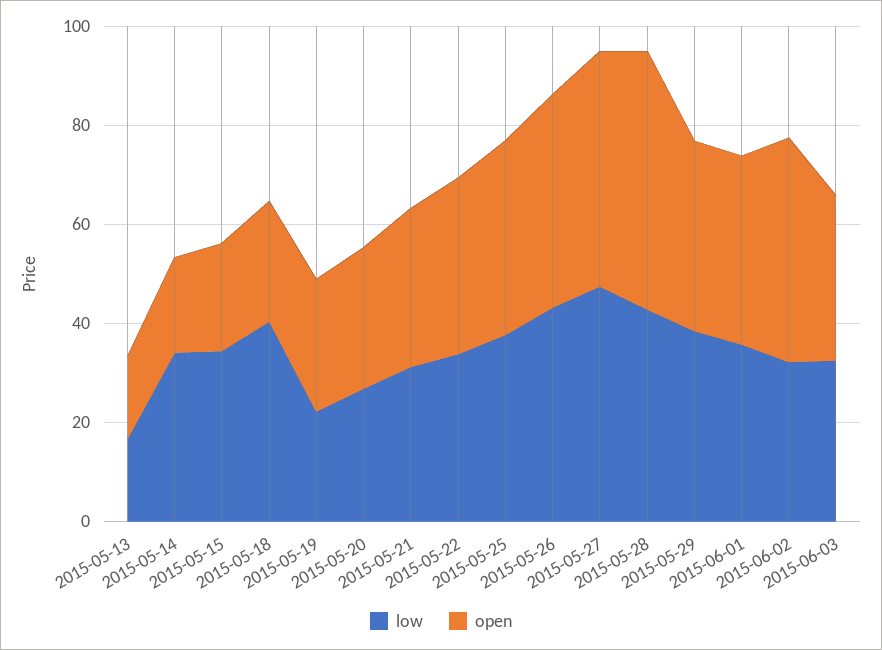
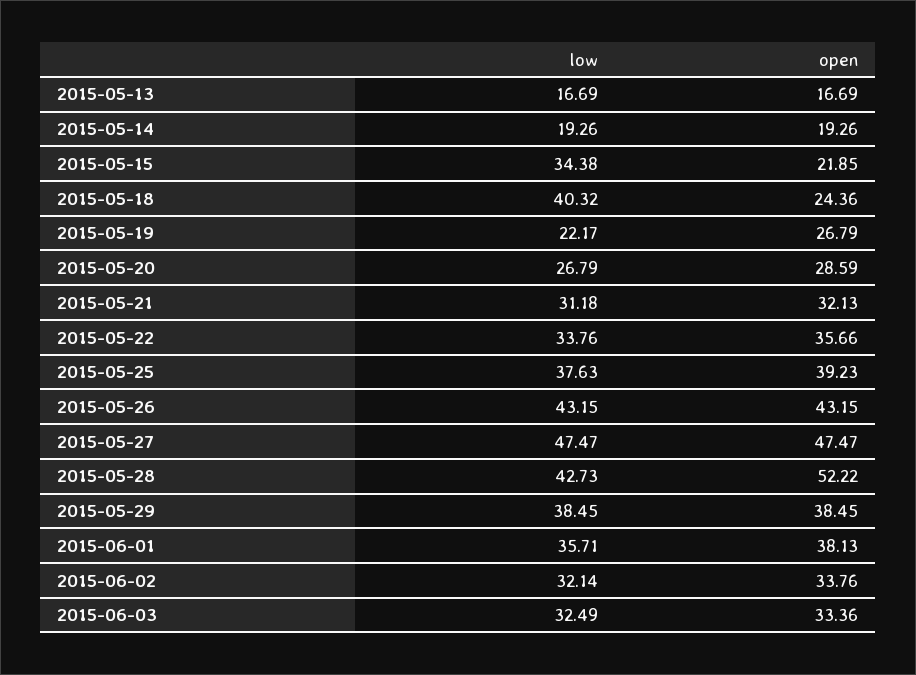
low, 2015-05-14: 35 -> 19.26
open, 2015-06-02: 45 -> 33.76

